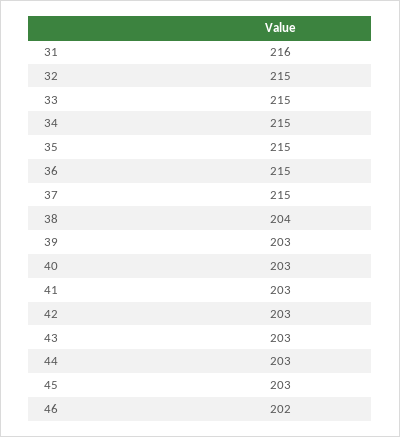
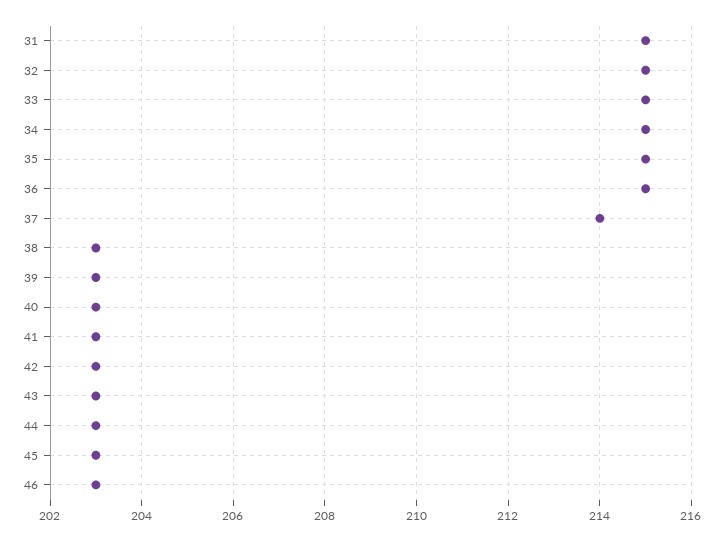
31: 216 -> 215
37: 215 -> 214
38: 204 -> 203
46: 202 -> 203

